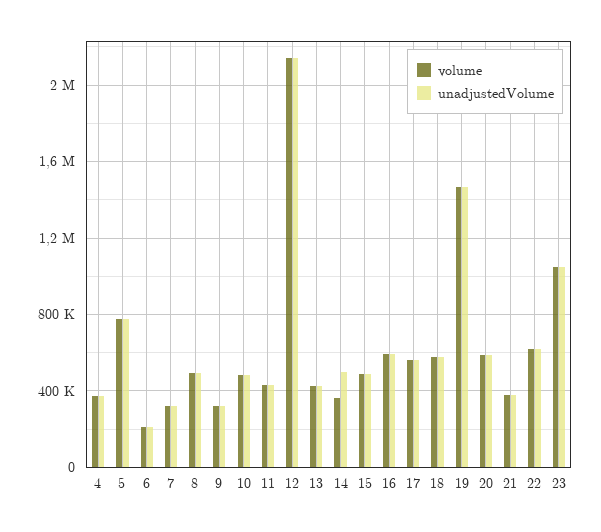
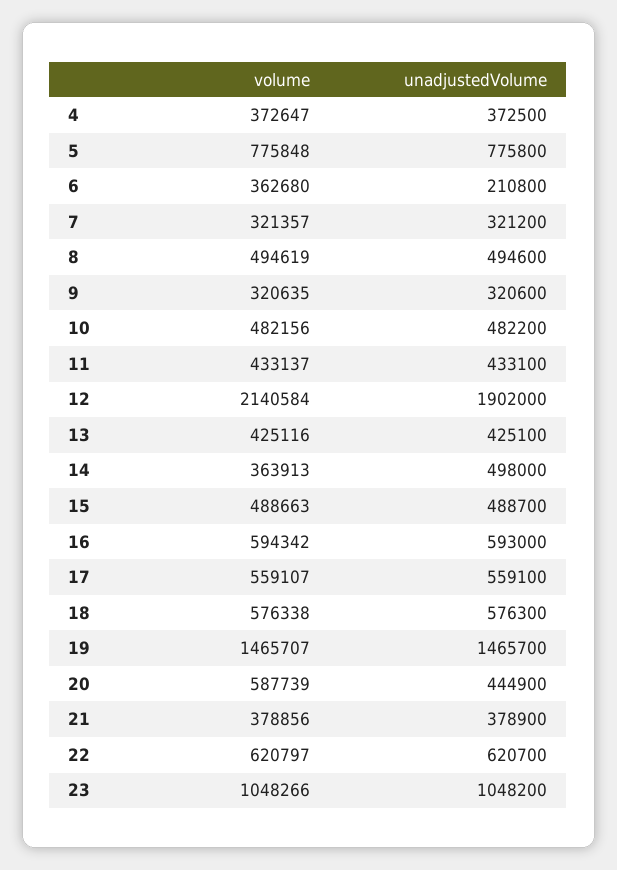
volume, 6: 200000 -> 362680
unadjustedVolume, 12: 2150000 -> 1902000
unadjustedVolume, 20: 600000 -> 444900

